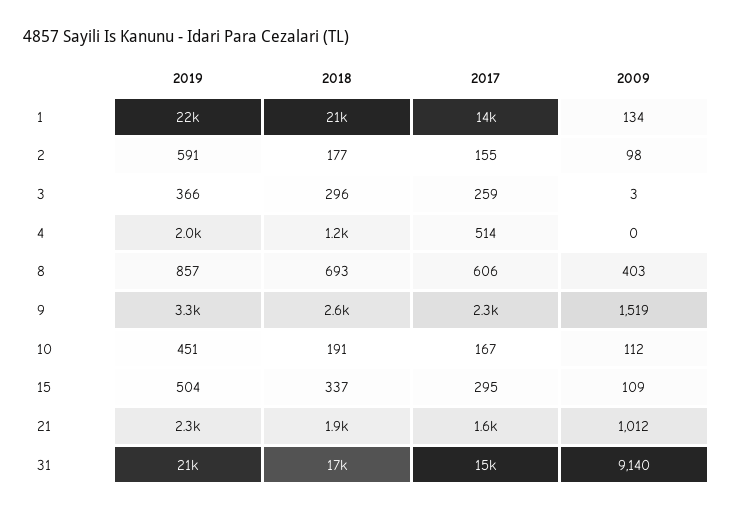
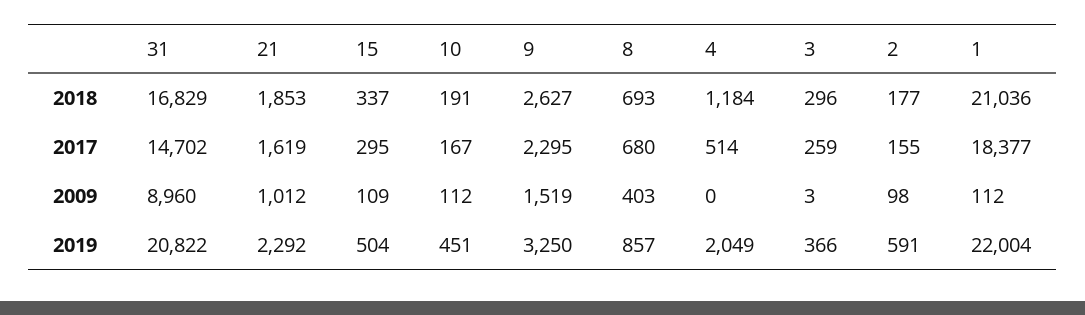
2017, 1: 14000 -> 18377
2009, 1: 134 -> 112
2017, 8: 606 -> 680
2009, 31: 9140 -> 8960

